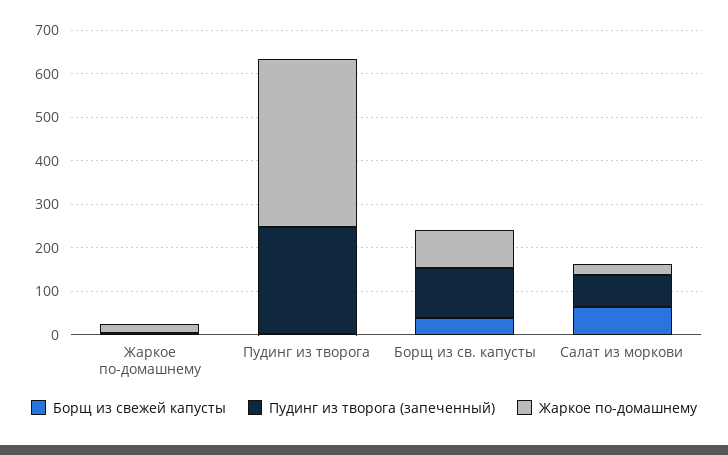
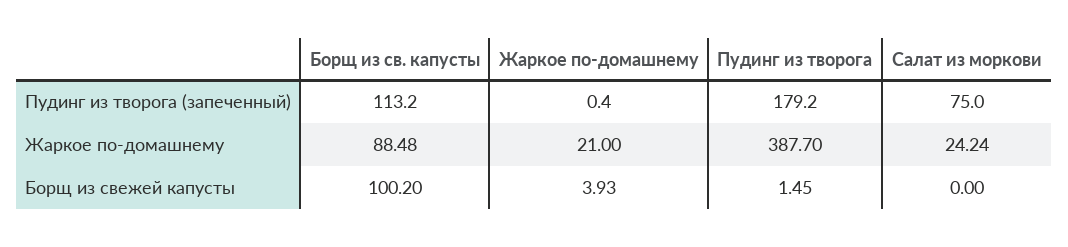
Пудинг из творога (запеченный), Пудинг из творога: 240 -> 179.2
Борщ из свежей капусты, Борщ из св. капусты: 40 -> 100.2
Борщ из свежей капусты, Салат из моркови: 60 -> 0

